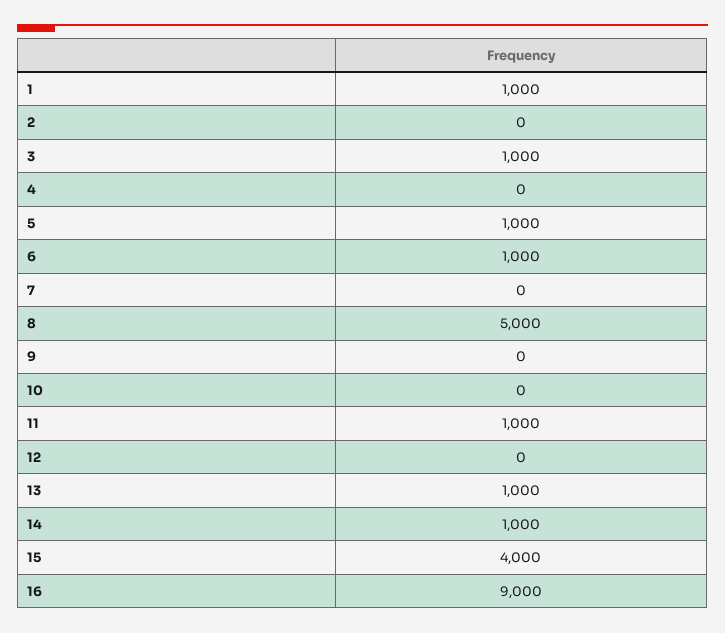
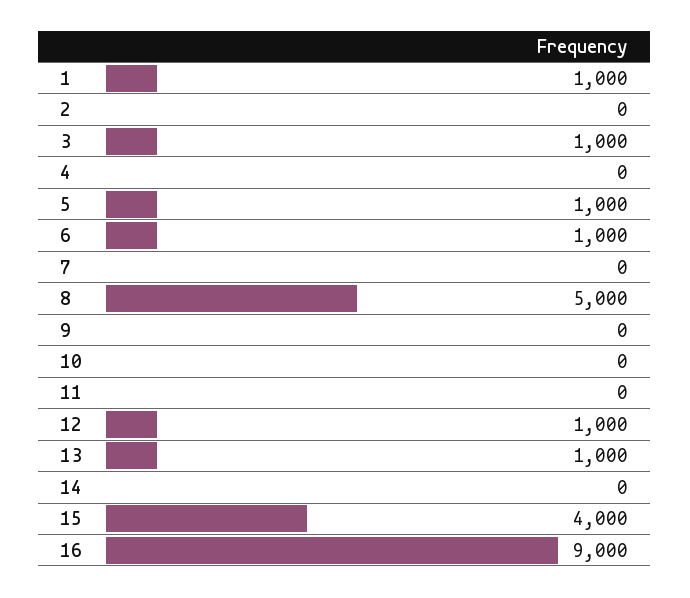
11: 1000 -> 0
12: 0 -> 1000
14: 1000 -> 0

